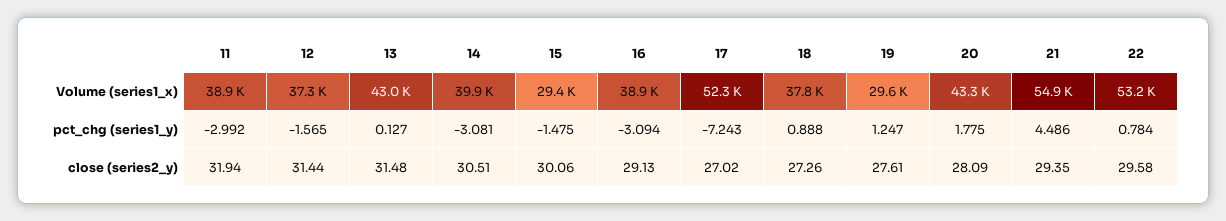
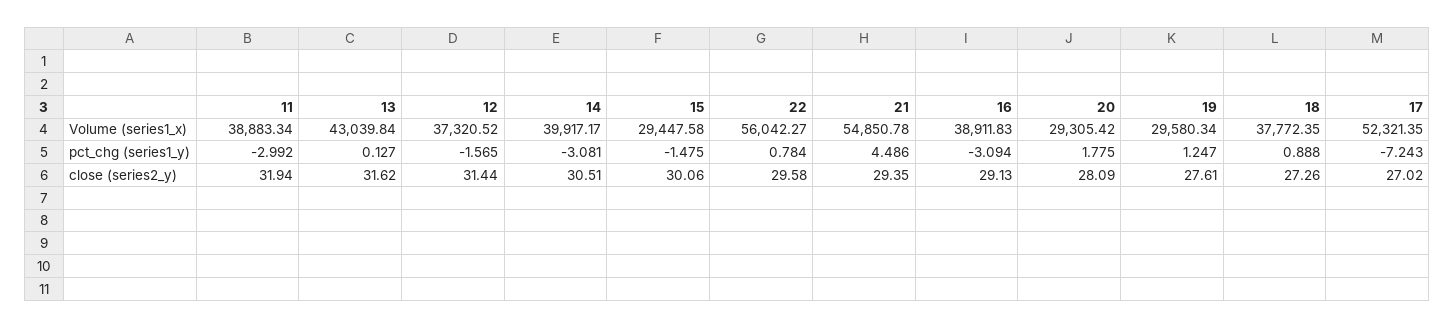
20, Volume (series1_x): 43300 -> 29305.42
22, Volume (series1_x): 53200 -> 56042.27
13, close (series2_y): 31.48 -> 31.62

